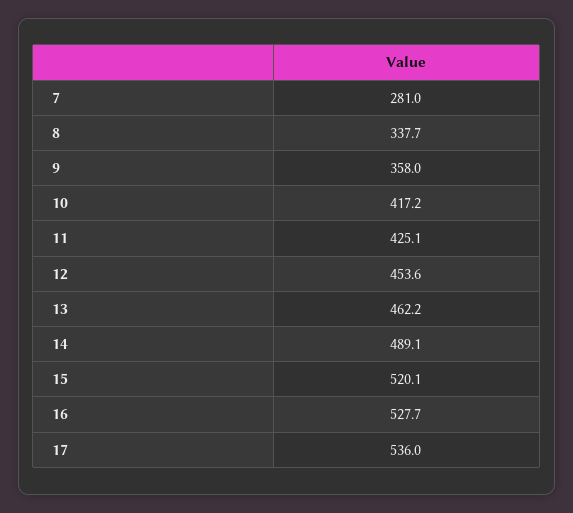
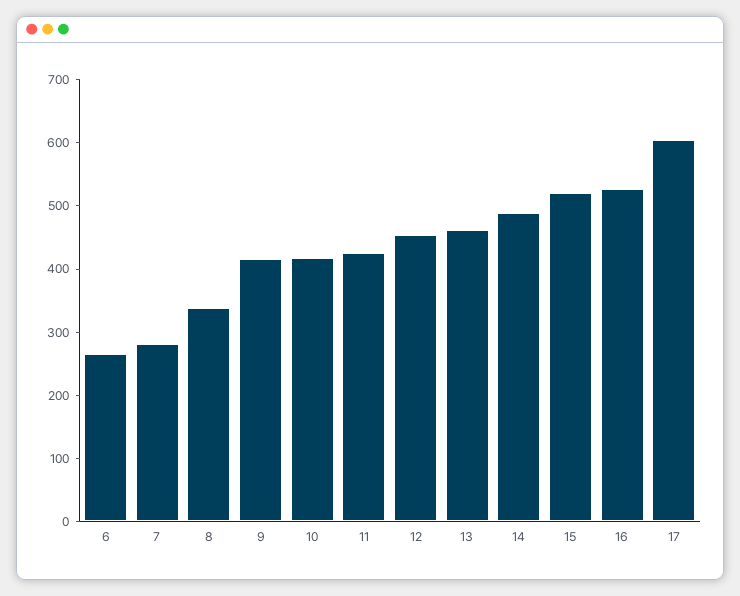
9: 358 -> 420
17: 536 -> 600
6: none -> 260

